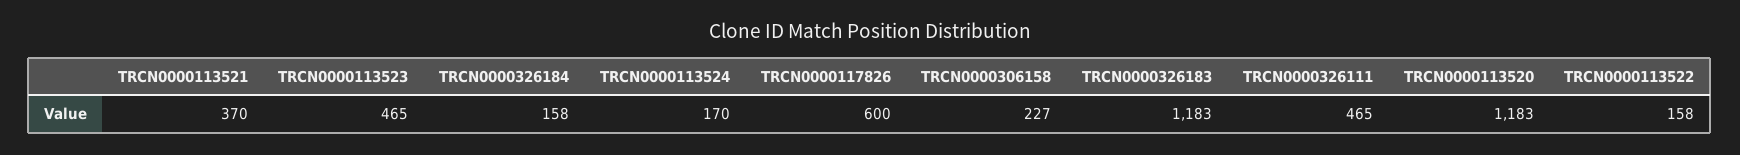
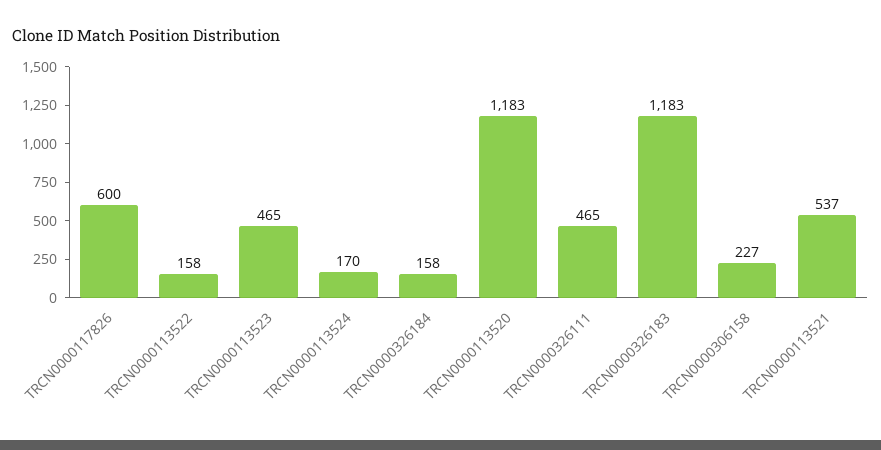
TRCN0000113521: 370 -> 537

